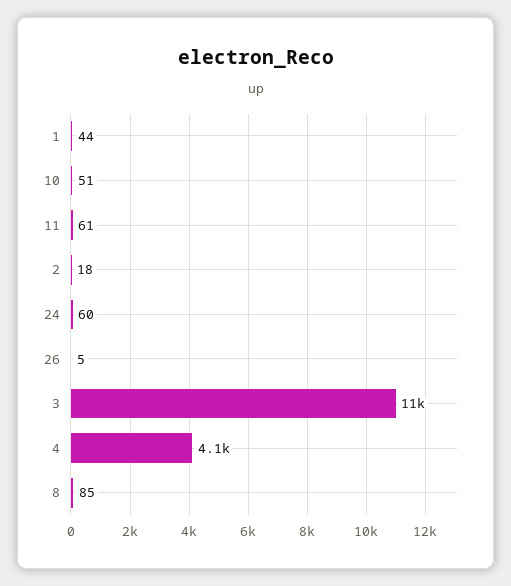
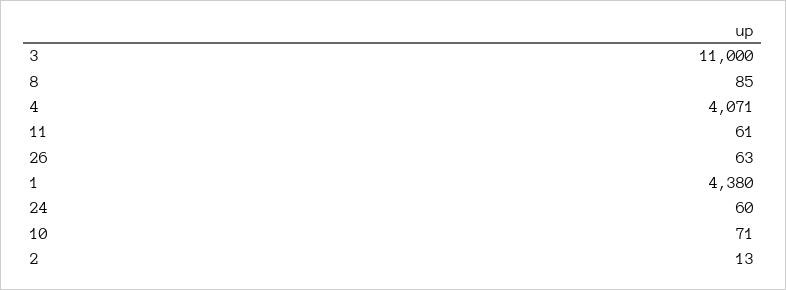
1: 44 -> 4380
10: 51 -> 71
2: 18 -> 13
26: 5 -> 63

